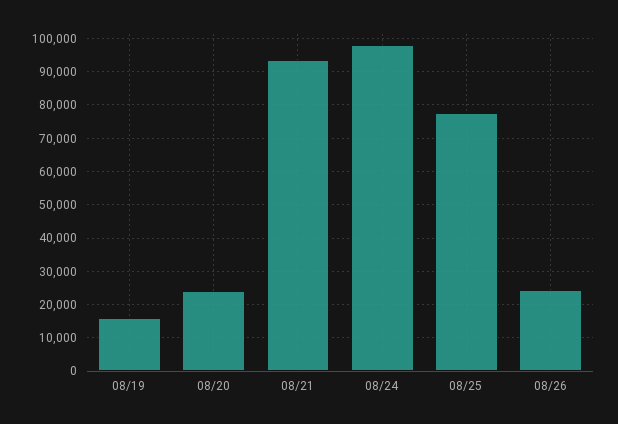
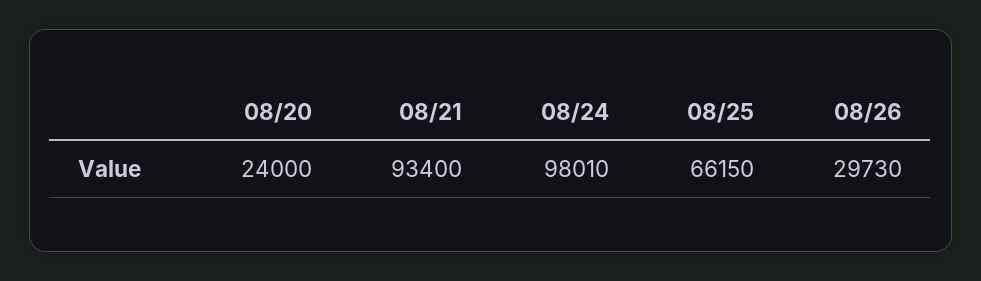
08/19: 16000 -> none
08/25: 78000 -> 66150
08/26: 24000 -> 29730

